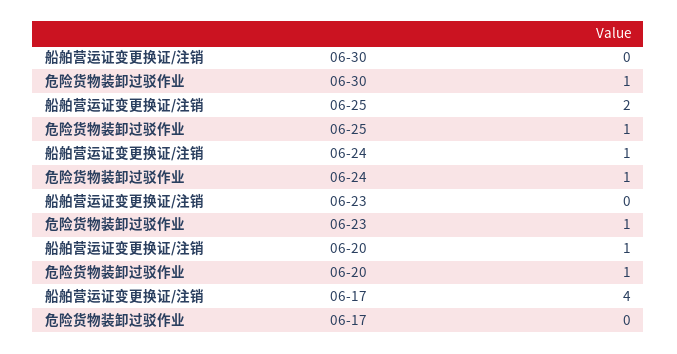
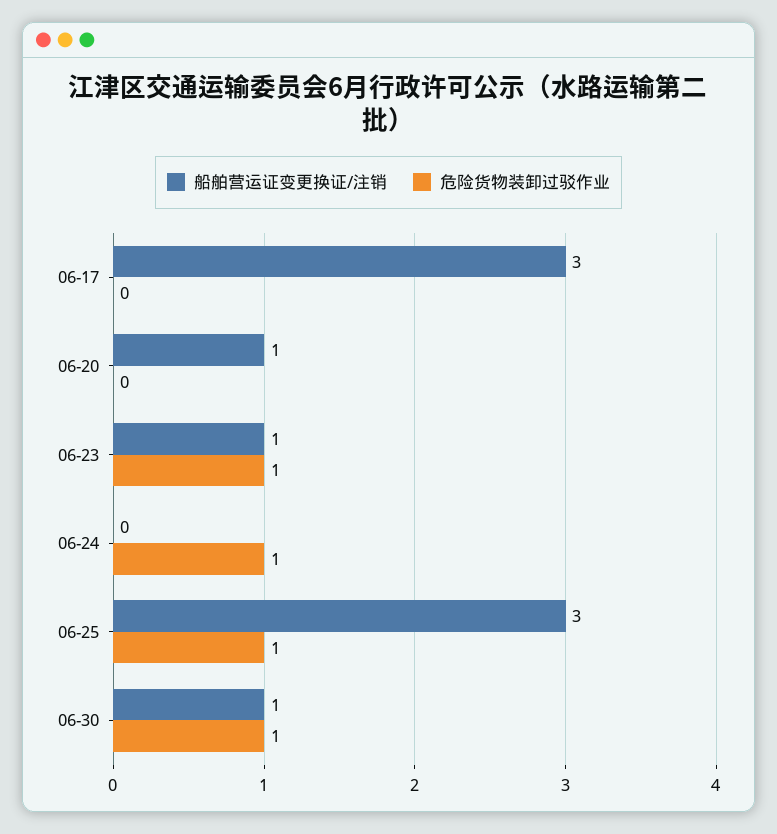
船舶营运证变更换证/注销, 06-30: 0 -> 1
船舶营运证变更换证/注销, 06-25: 2 -> 3
船舶营运证变更换证/注销, 06-24: 1 -> 0
船舶营运证变更换证/注销, 06-23: 0 -> 1
危险货物装卸过驳作业, 06-20: 1 -> 0
船舶营运证变更换证/注销, 06-17: 4 -> 3

